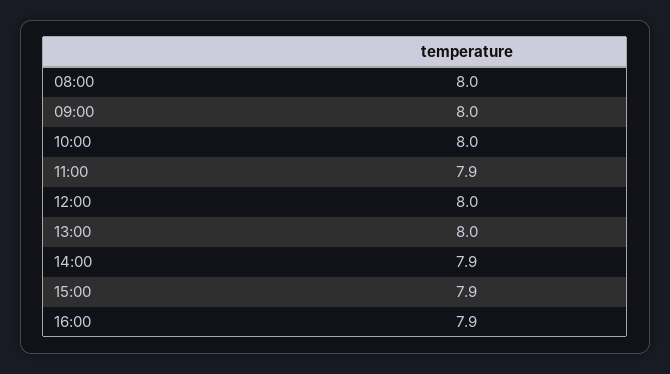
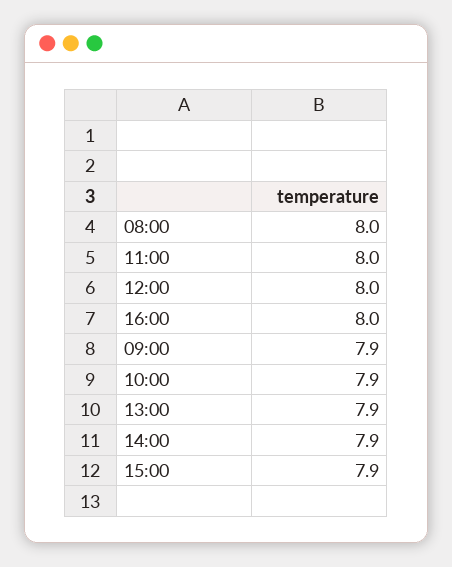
09:00: 8 -> 7.9
10:00: 8 -> 7.9
11:00: 7.9 -> 8
13:00: 8 -> 7.9
16:00: 7.9 -> 8

